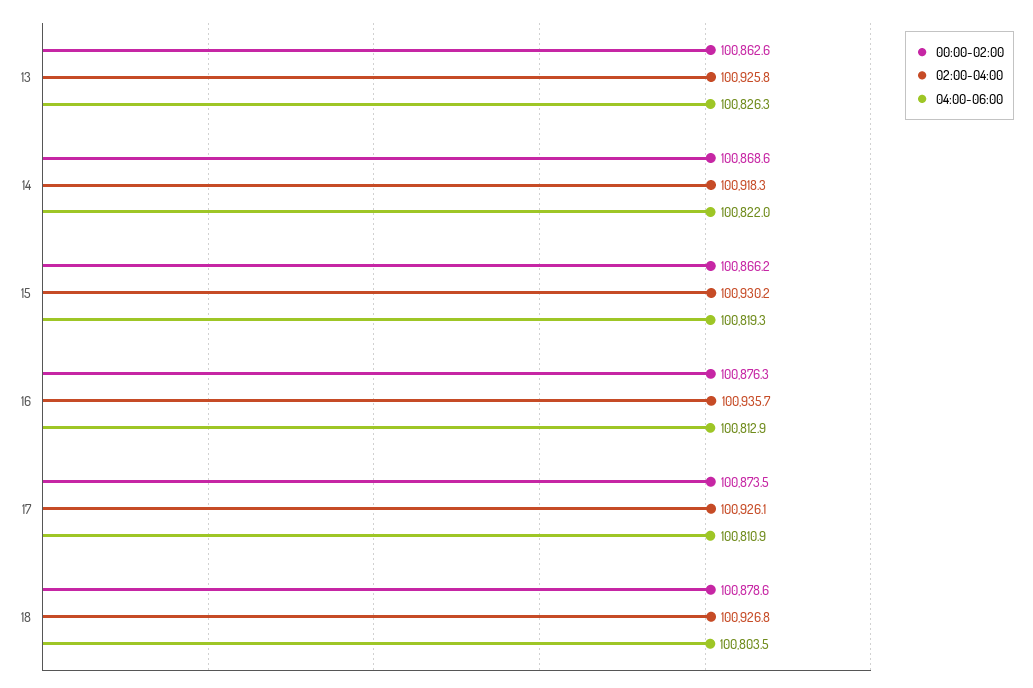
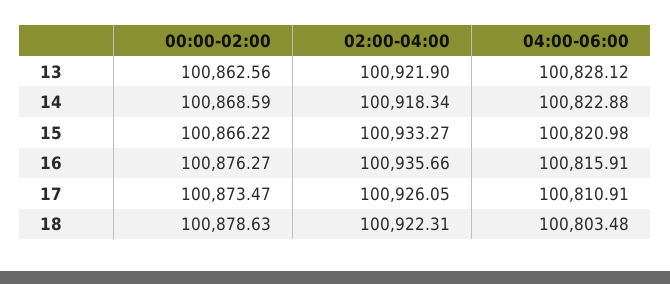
02:00-04:00, 13: 100925.8 -> 100921.9
04:00-06:00, 13: 100826.3 -> 100828.12
04:00-06:00, 14: 100822 -> 100822.88
02:00-04:00, 15: 100930.2 -> 100933.27
04:00-06:00, 15: 100819.3 -> 100820.98
04:00-06:00, 16: 100812.9 -> 100815.91
02:00-04:00, 18: 100926.8 -> 100922.31

